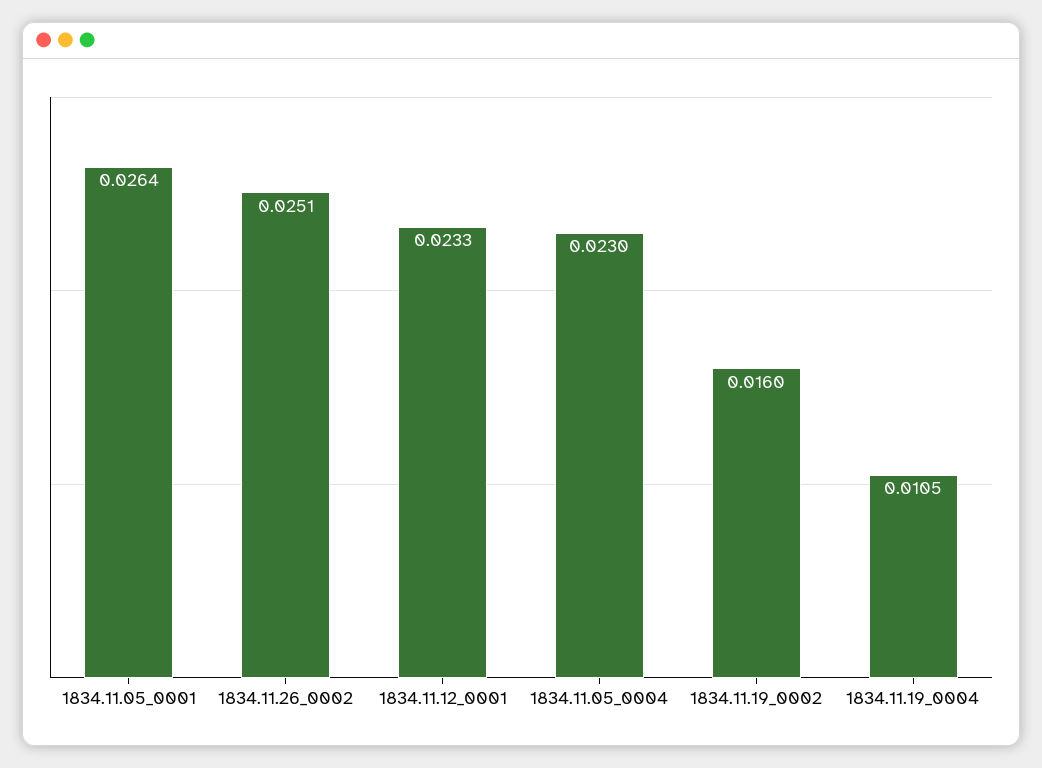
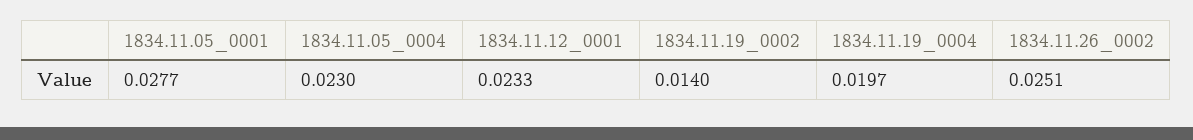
1834.11.05_0001: 0.0264 -> 0.0277
1834.11.19_0002: 0.016 -> 0.014
1834.11.19_0004: 0.0105 -> 0.0197

